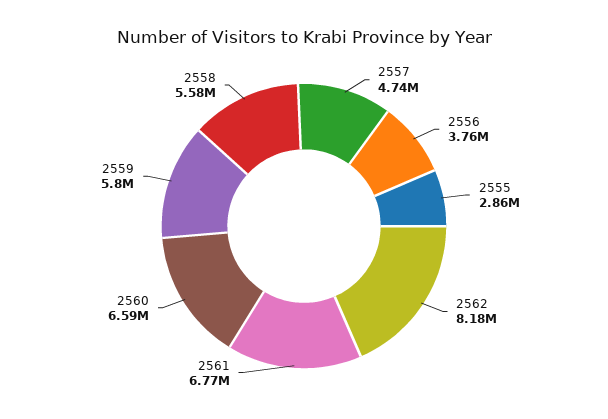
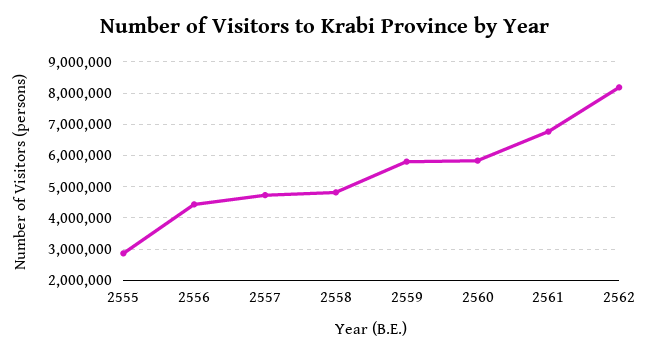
2556: 3760000 -> 4400000
2560: 6590000 -> 5800000
2558: 5580000 -> 4800000

